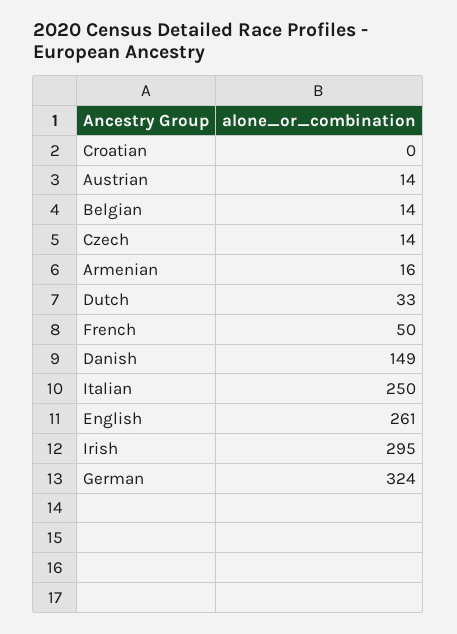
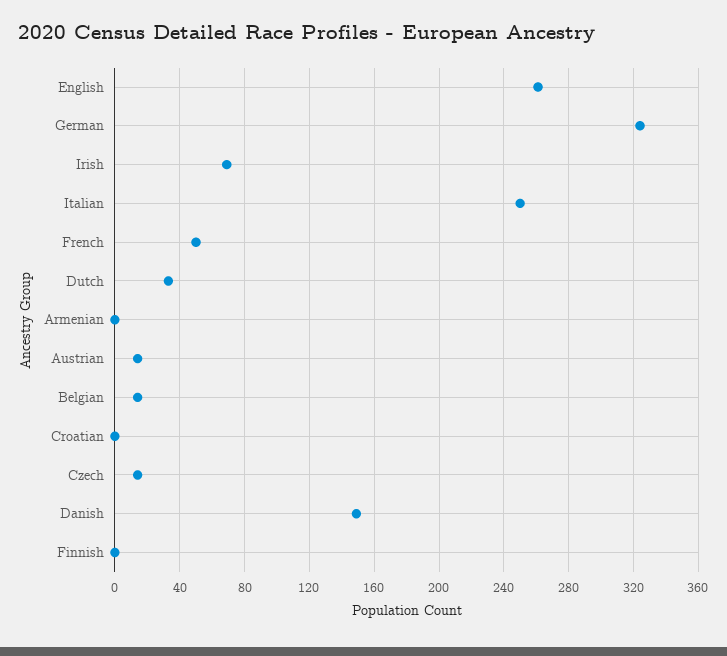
Armenian: 16 -> 0
Irish: 295 -> 70
Finnish: none -> 0

